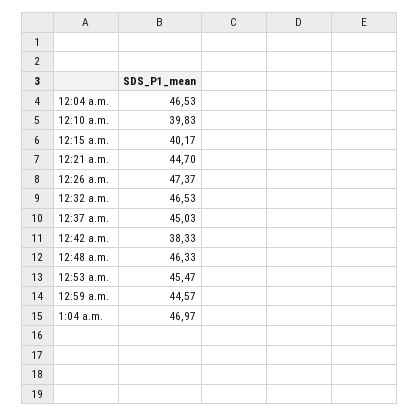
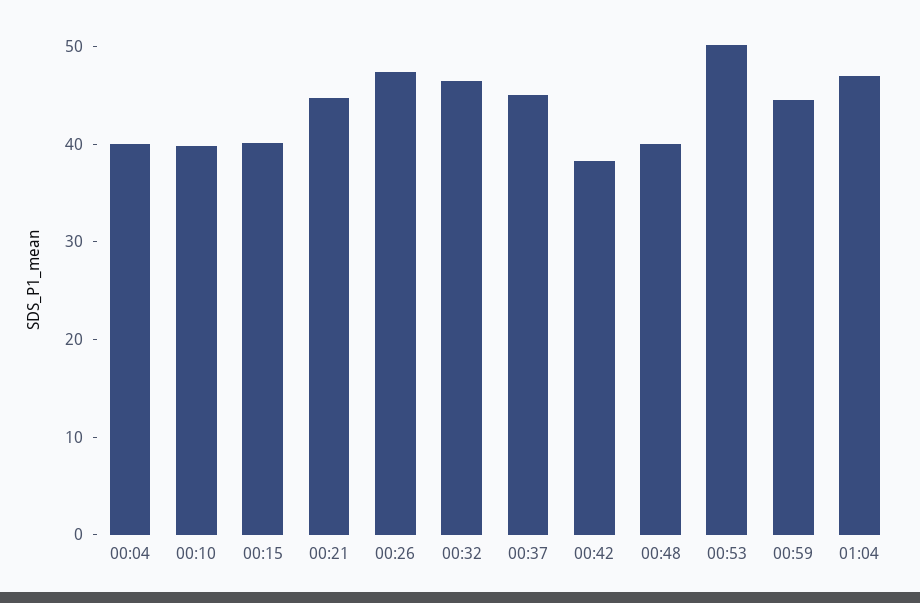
12:04 a.m.: 46.53 -> 40
12:48 a.m.: 46.33 -> 40
12:53 a.m.: 45.47 -> 50

